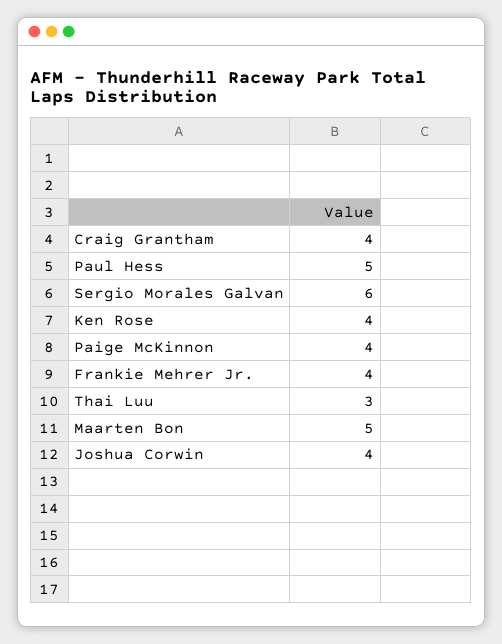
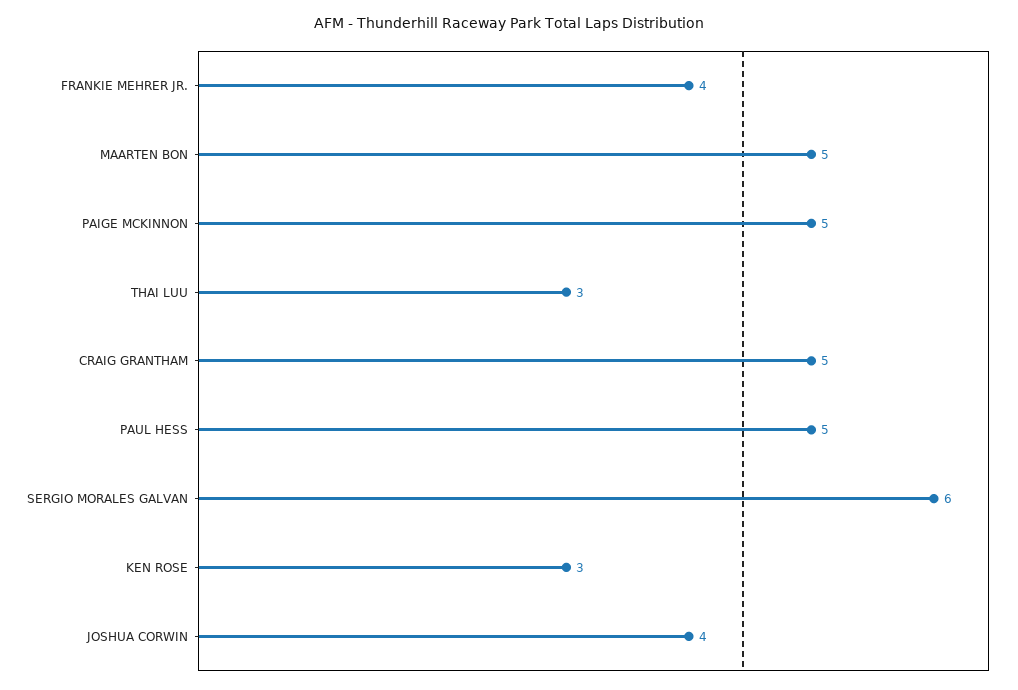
Craig Grantham: 4 -> 5
Ken Rose: 4 -> 3
Paige McKinnon: 4 -> 5

